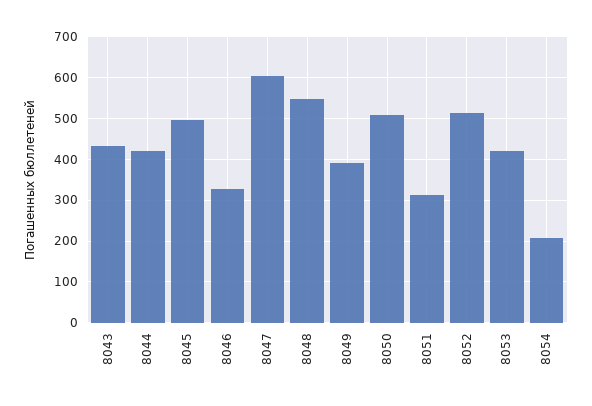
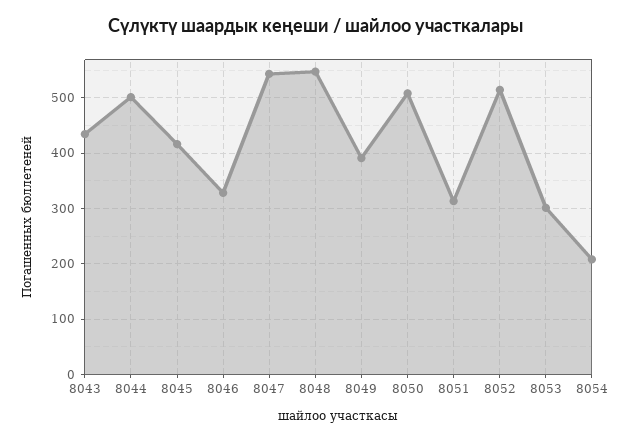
8044: 420 -> 500
8045: 500 -> 420
8047: 600 -> 540
8053: 420 -> 300

